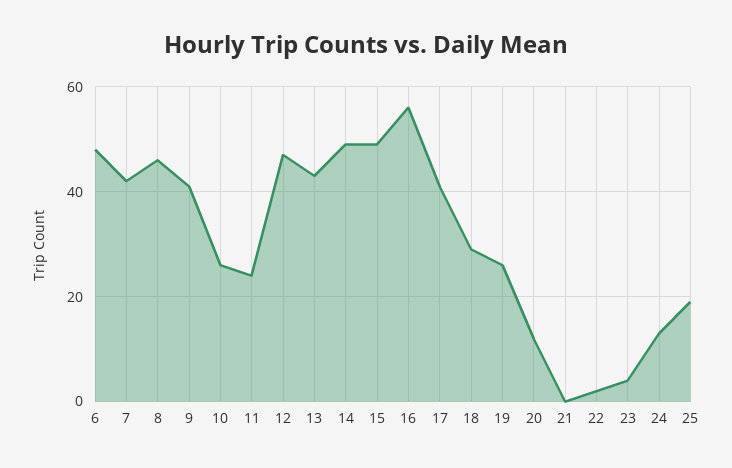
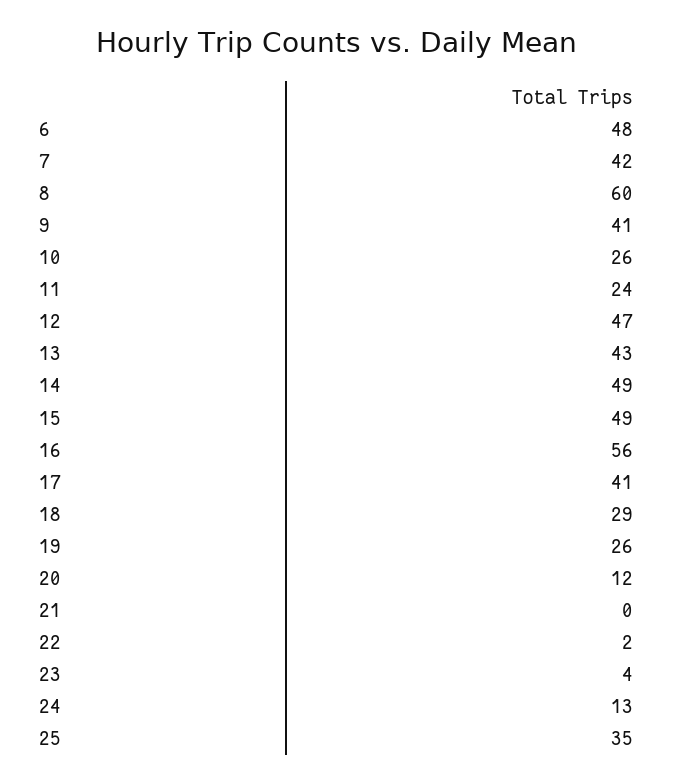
8: 45 -> 60
25: 20 -> 35

